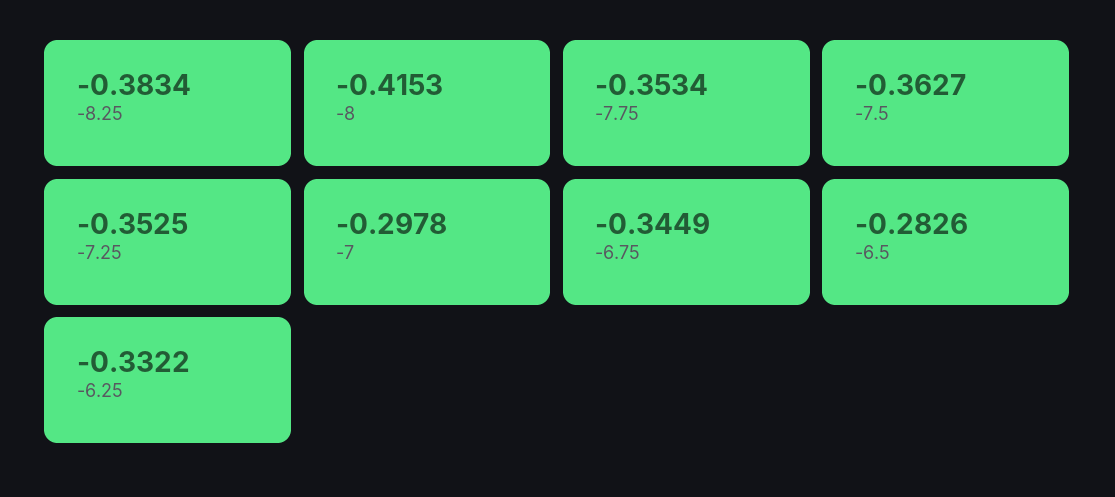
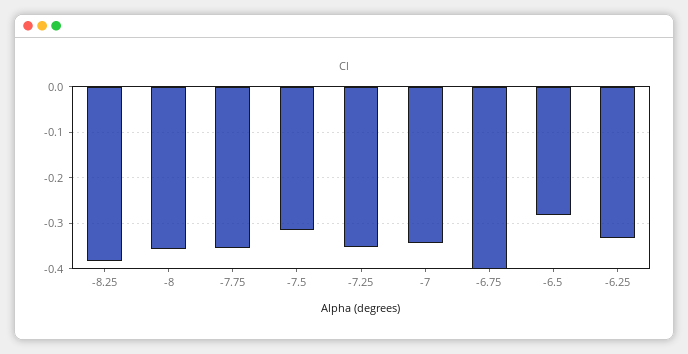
-8: -0.4153 -> -0.36
-7.5: -0.3627 -> -0.32
-7: -0.2978 -> -0.34
-6.75: -0.3449 -> -0.4

